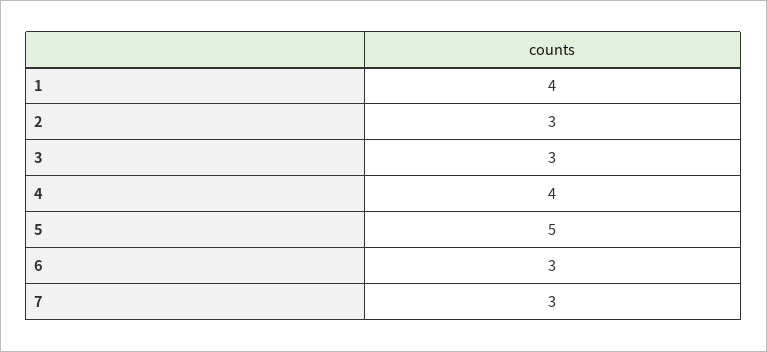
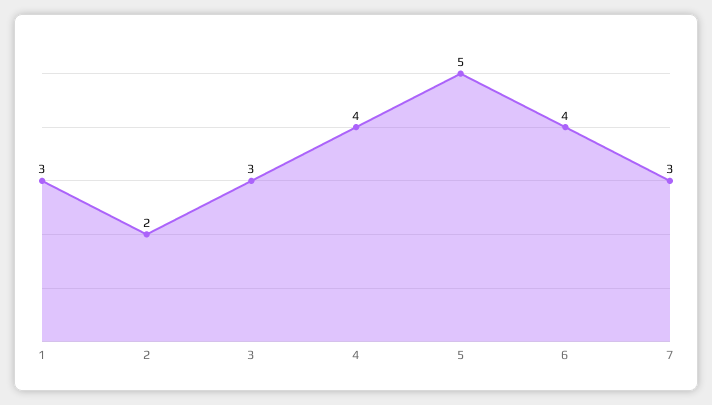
1: 4 -> 3
2: 3 -> 2
6: 3 -> 4

